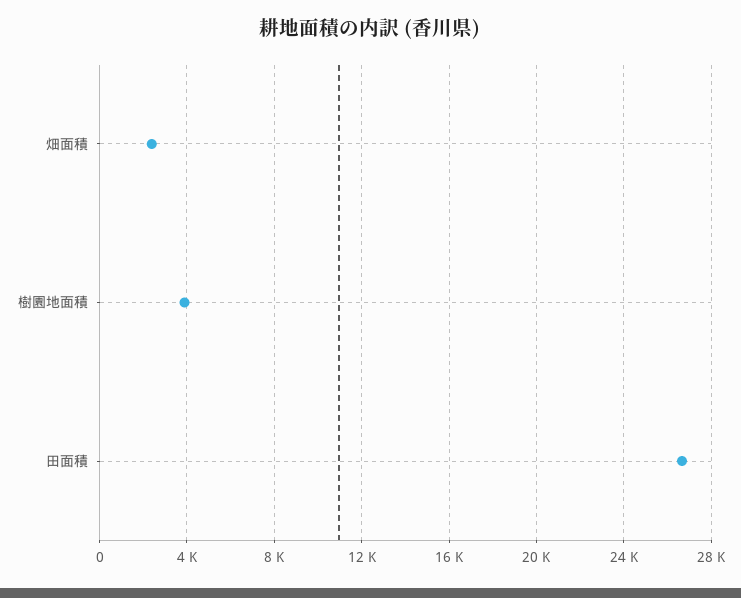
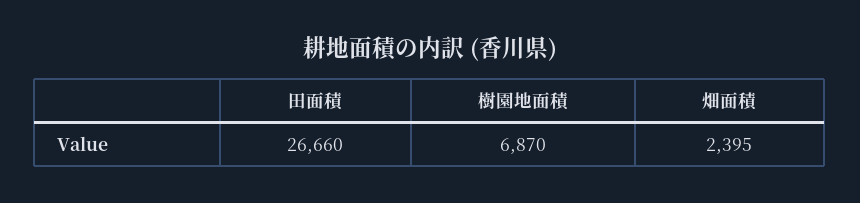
樹園地面積: 4000 -> 6870

